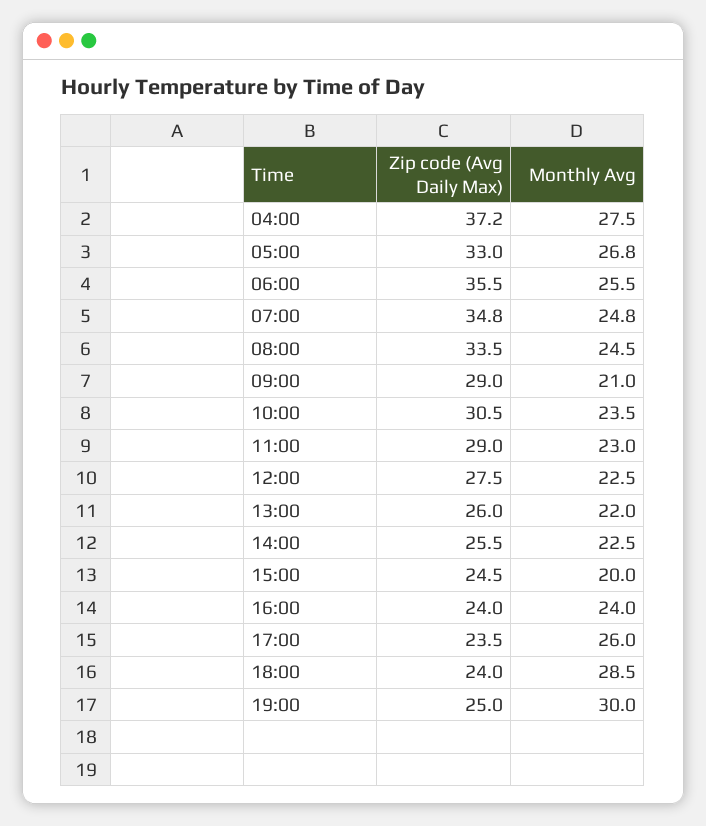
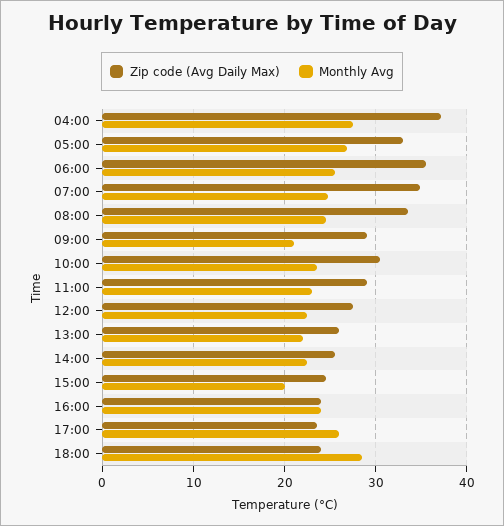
Zip code (Avg Daily Max), 19:00: 25 -> none
Monthly Avg, 19:00: 30 -> none

